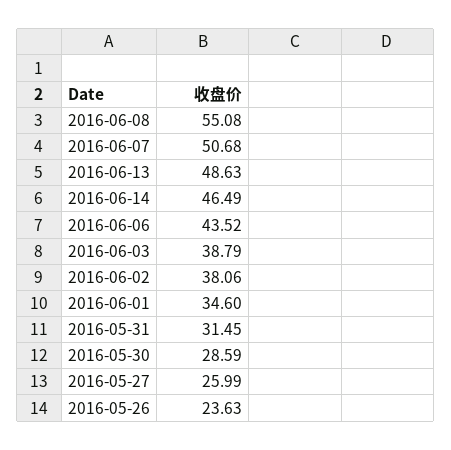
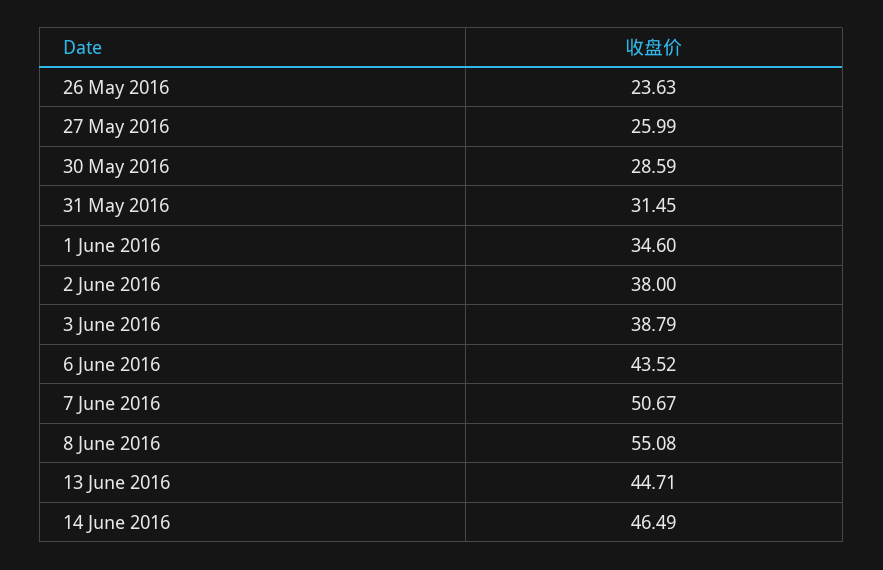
2016-06-07: 50.68 -> 50.67
2016-06-13: 48.63 -> 44.71
2016-06-02: 38.06 -> 38

